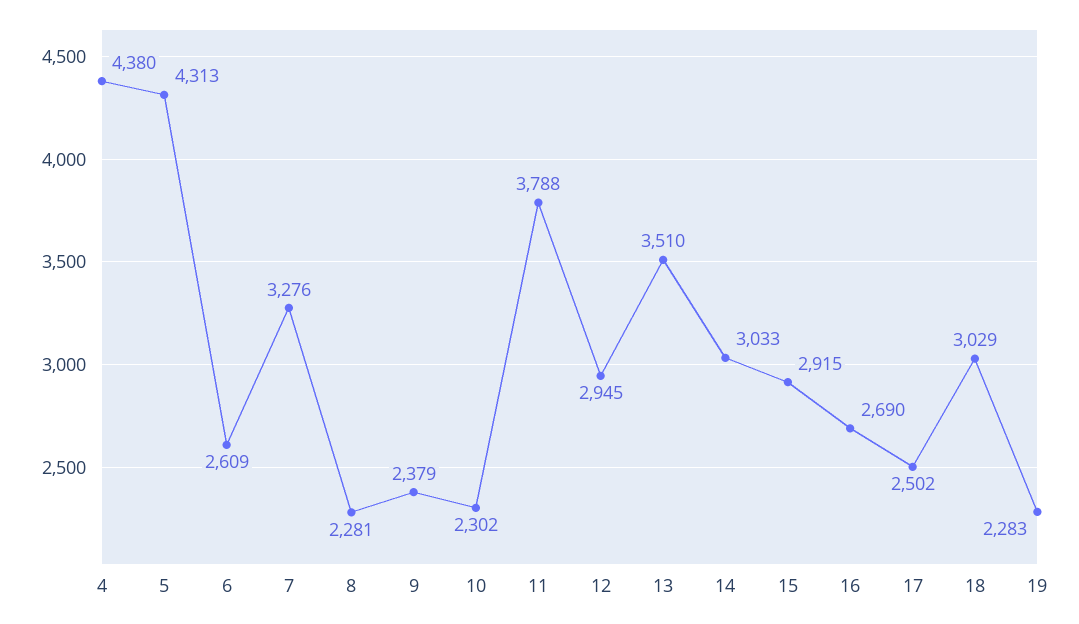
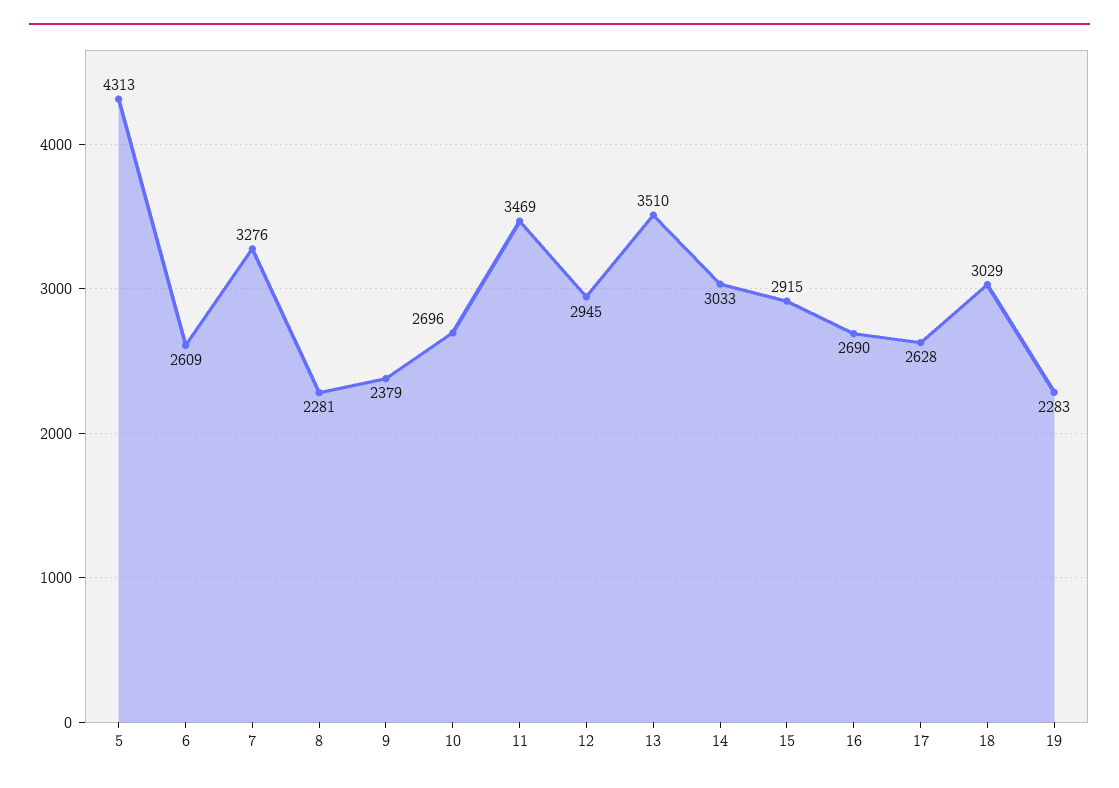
4: 4380 -> none
10: 2302 -> 2696
11: 3788 -> 3469
17: 2502 -> 2628

